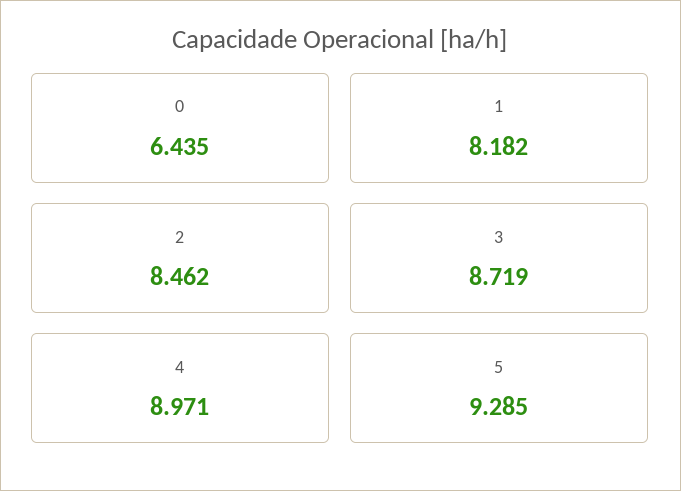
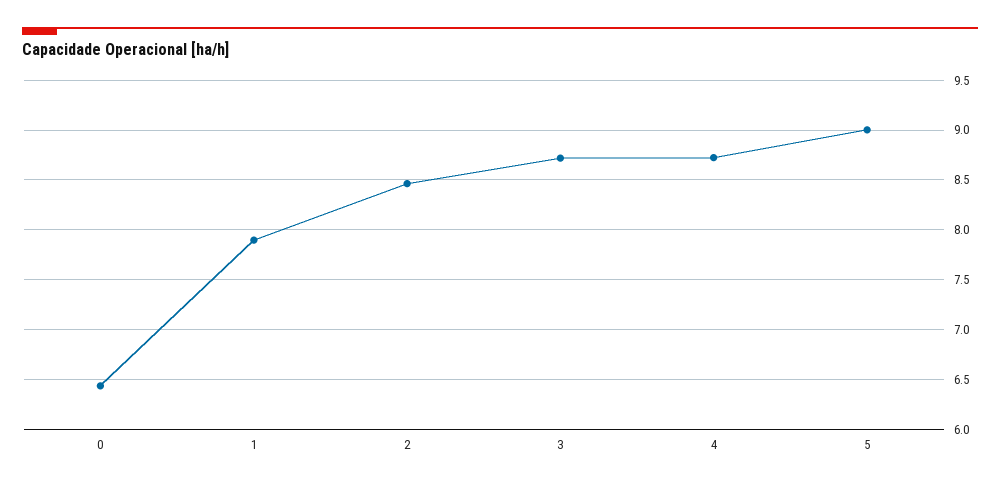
1: 8.182 -> 7.9
4: 8.971 -> 8.7
5: 9.285 -> 9

